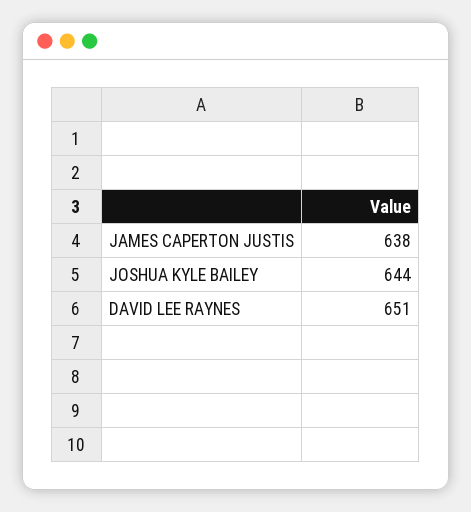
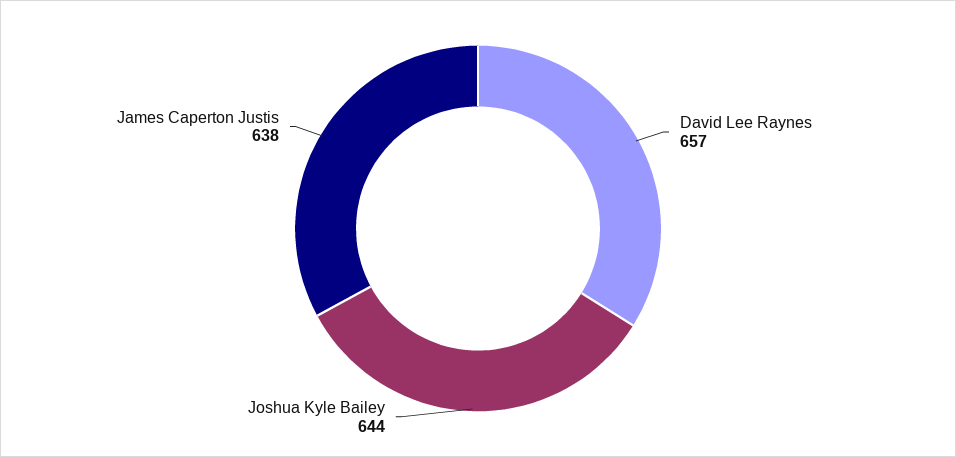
DAVID LEE RAYNES: 651 -> 657

